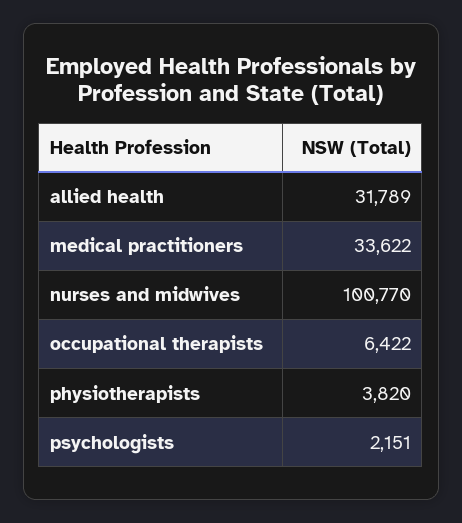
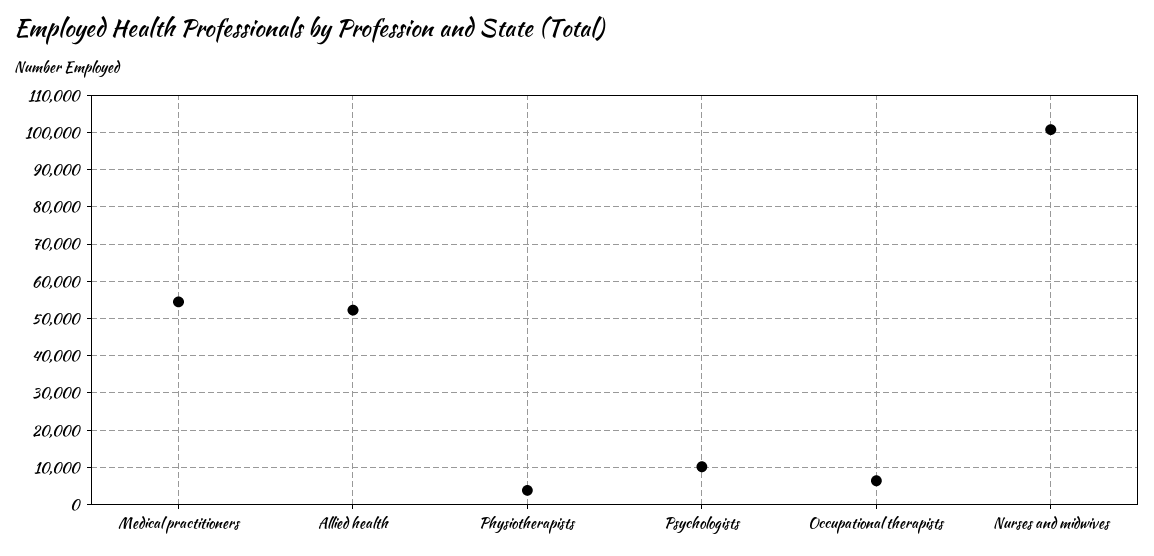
allied health: 31789 -> 52000
medical practitioners: 33622 -> 54000
psychologists: 2151 -> 10000

